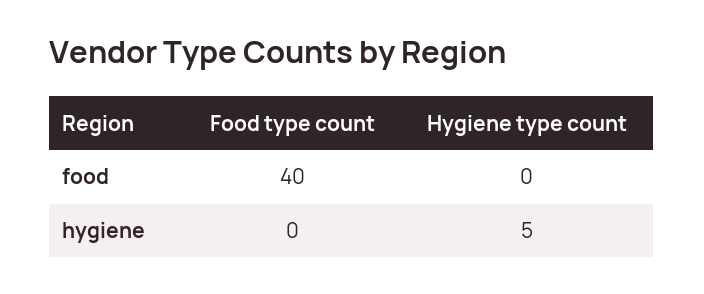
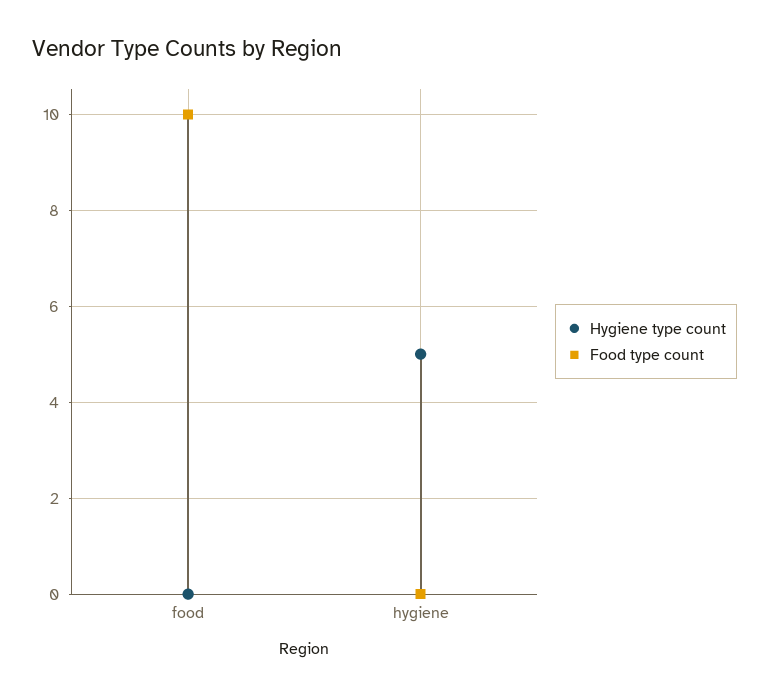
Food type count, food: 40 -> 10

